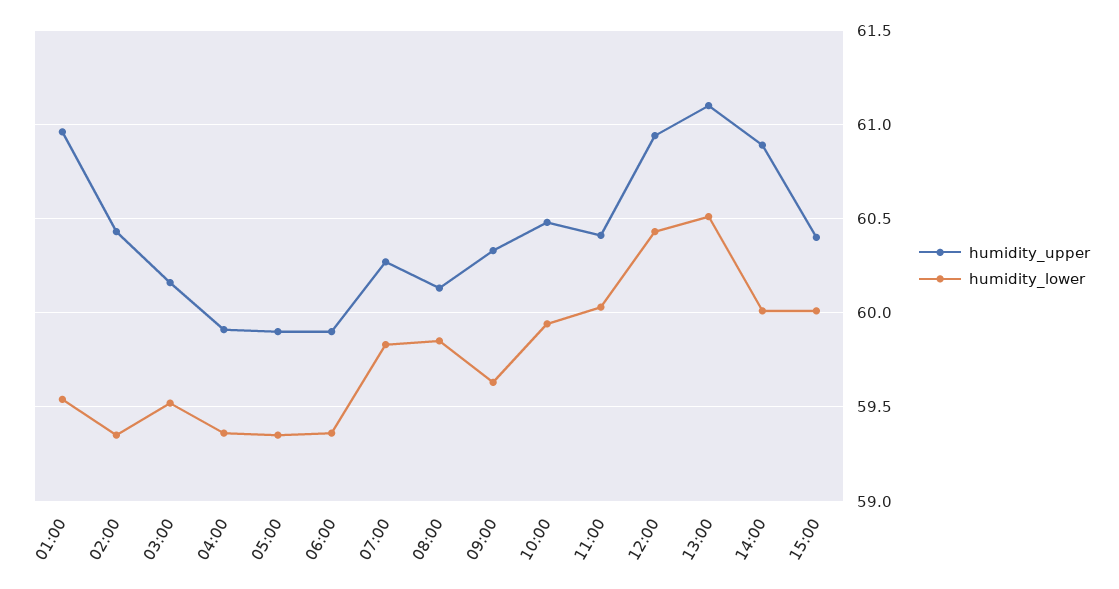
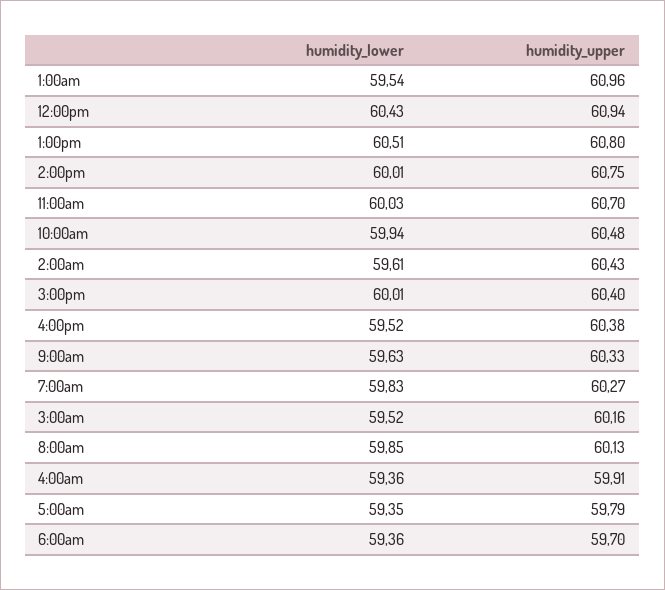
humidity_lower, 02:00: 59.35 -> 59.61
humidity_upper, 05:00: 59.9 -> 59.79
humidity_upper, 06:00: 59.9 -> 59.7
humidity_upper, 11:00: 60.4 -> 60.7
humidity_upper, 13:00: 61.1 -> 60.8
humidity_upper, 14:00: 60.9 -> 60.75
humidity_lower, 4:00pm: none -> 59.52
humidity_upper, 4:00pm: none -> 60.38

